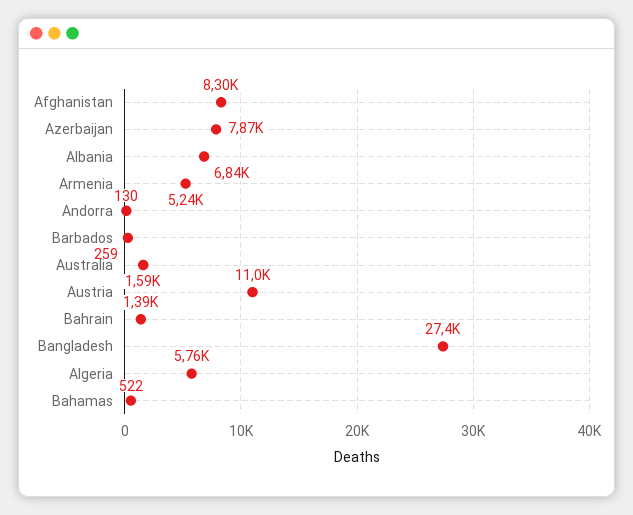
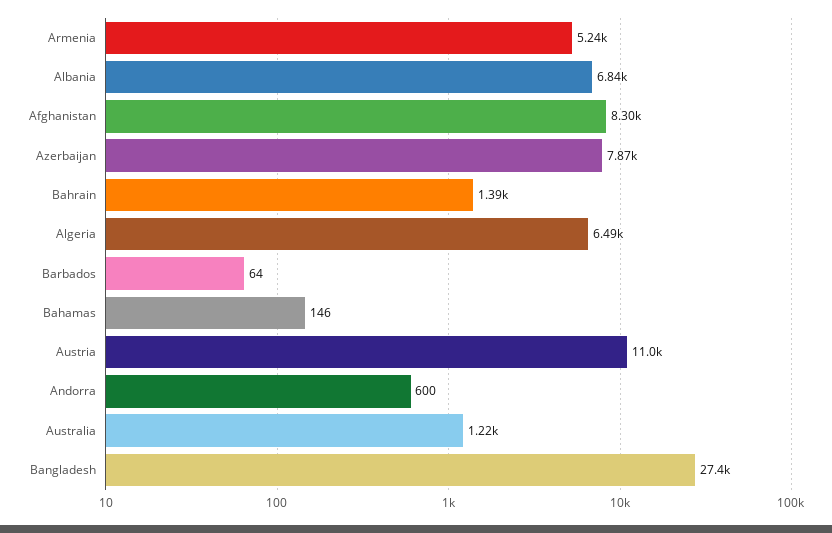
Andorra: 130 -> 600
Barbados: 259 -> 64
Australia: 1590 -> 1220
Algeria: 5760 -> 6490
Bahamas: 522 -> 146

